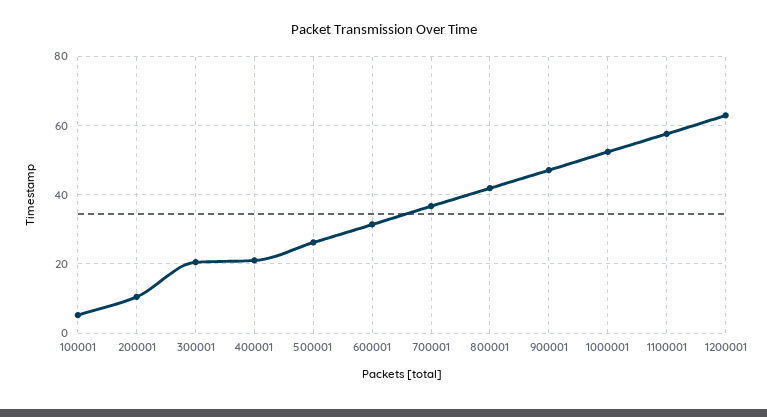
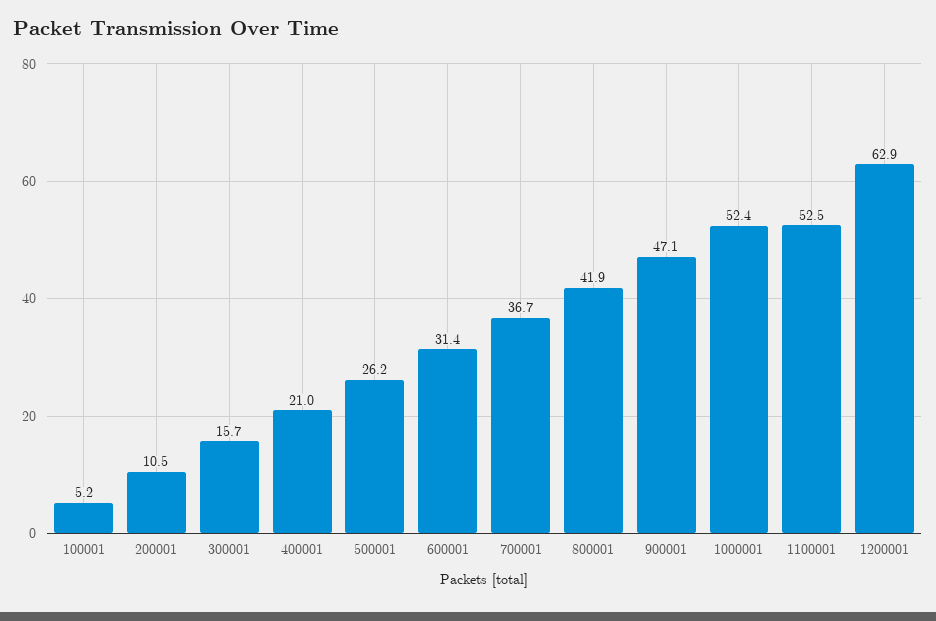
300001: 20 -> 15.7
1100001: 58 -> 52.5

